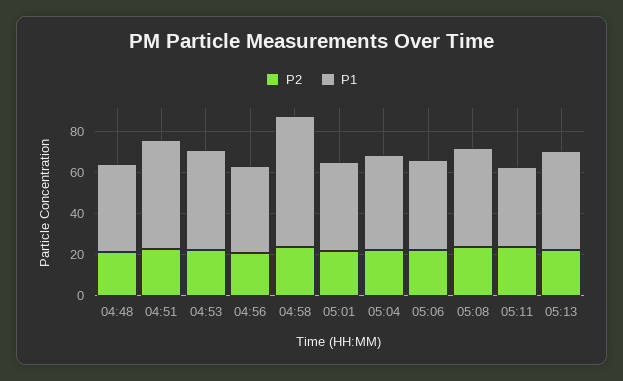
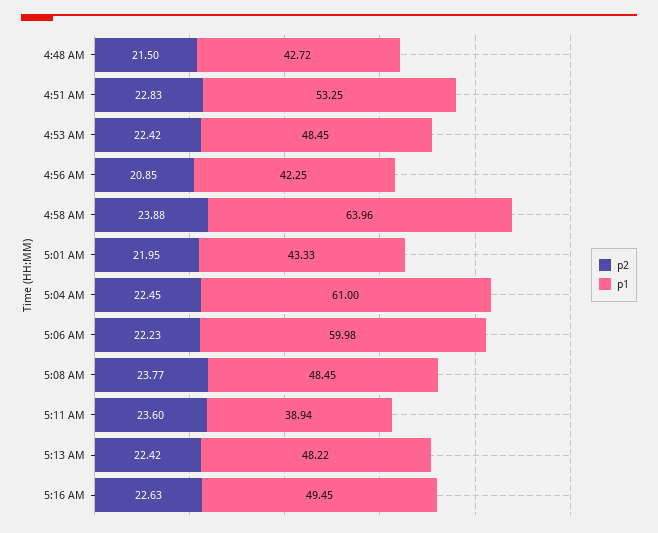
P1, 05:04: 45 -> 61
P1, 05:06: 45 -> 59.98
P2, 5:16 AM: none -> 22.63
P1, 5:16 AM: none -> 49.45

